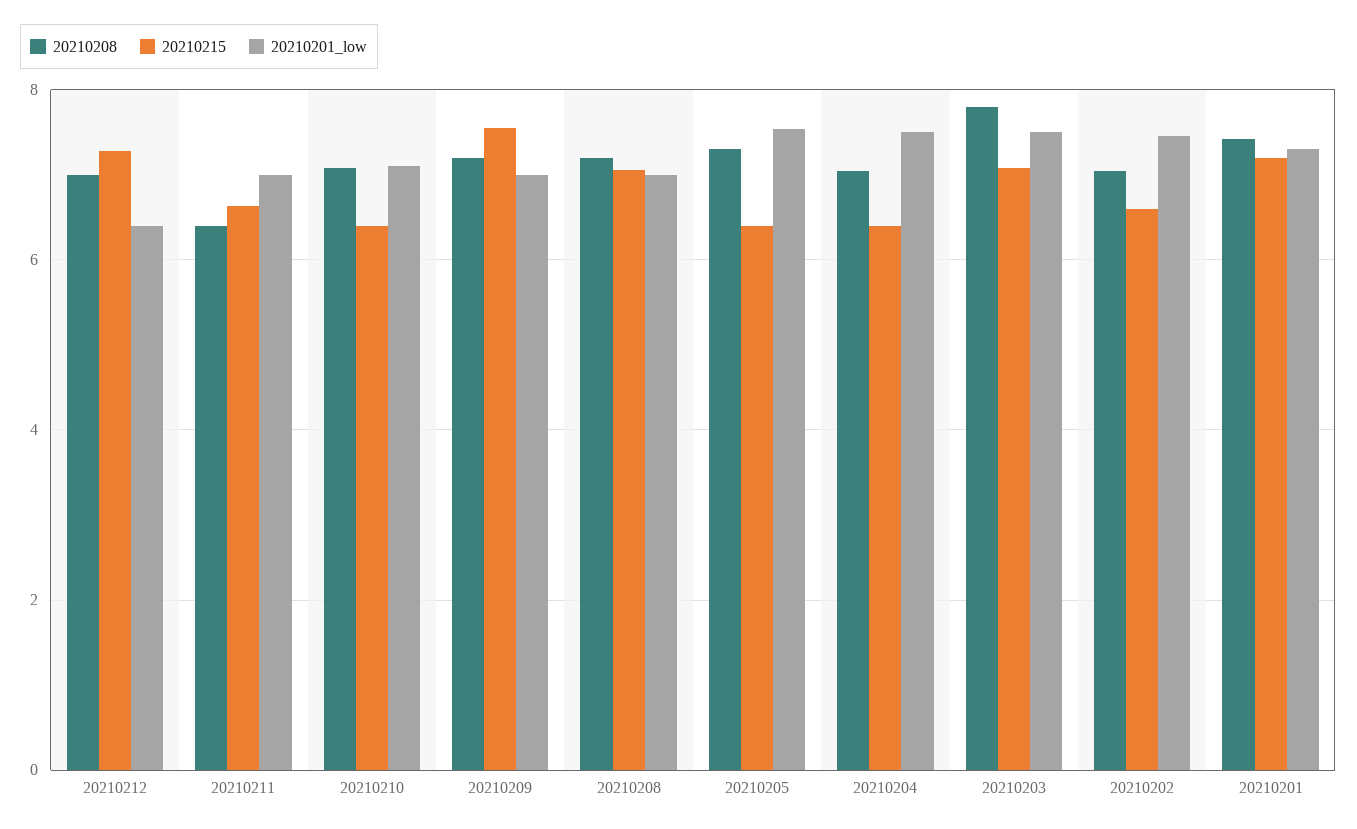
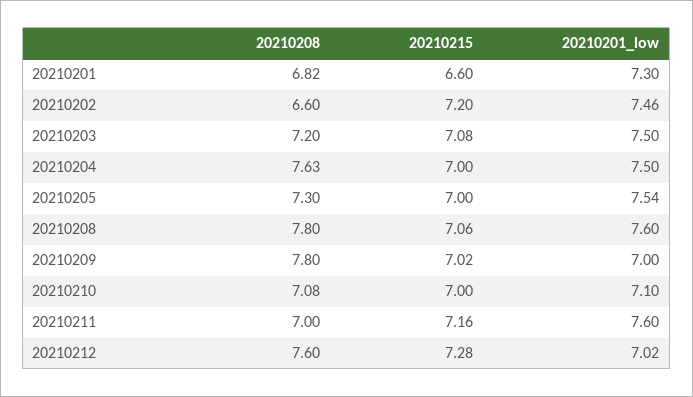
20210208, 20210212: 7 -> 7.6
20210201_low, 20210212: 6.4 -> 7.02
20210208, 20210211: 6.4 -> 7
20210215, 20210211: 6.6 -> 7.16
20210201_low, 20210211: 7 -> 7.6
20210215, 20210210: 6.4 -> 7
20210208, 20210209: 7.2 -> 7.8
20210215, 20210209: 7.6 -> 7.02
20210208, 20210208: 7.2 -> 7.8
20210201_low, 20210208: 7 -> 7.6
20210215, 20210205: 6.4 -> 7
20210208, 20210204: 7 -> 7.63
20210215, 20210204: 6.4 -> 7
20210208, 20210203: 7.8 -> 7.2
20210208, 20210202: 7 -> 6.6
20210215, 20210202: 6.6 -> 7.2
20210208, 20210201: 7.4 -> 6.82
20210215, 20210201: 7.2 -> 6.6

